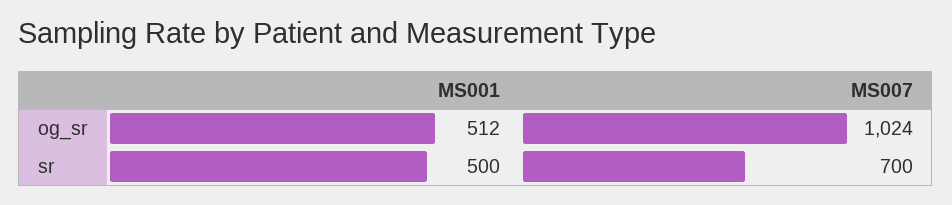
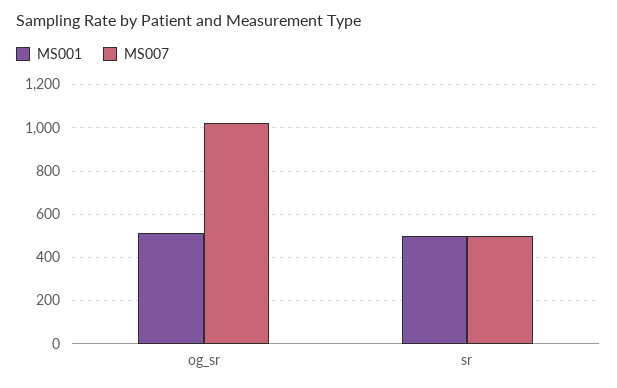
MS007, sr: 700 -> 500

